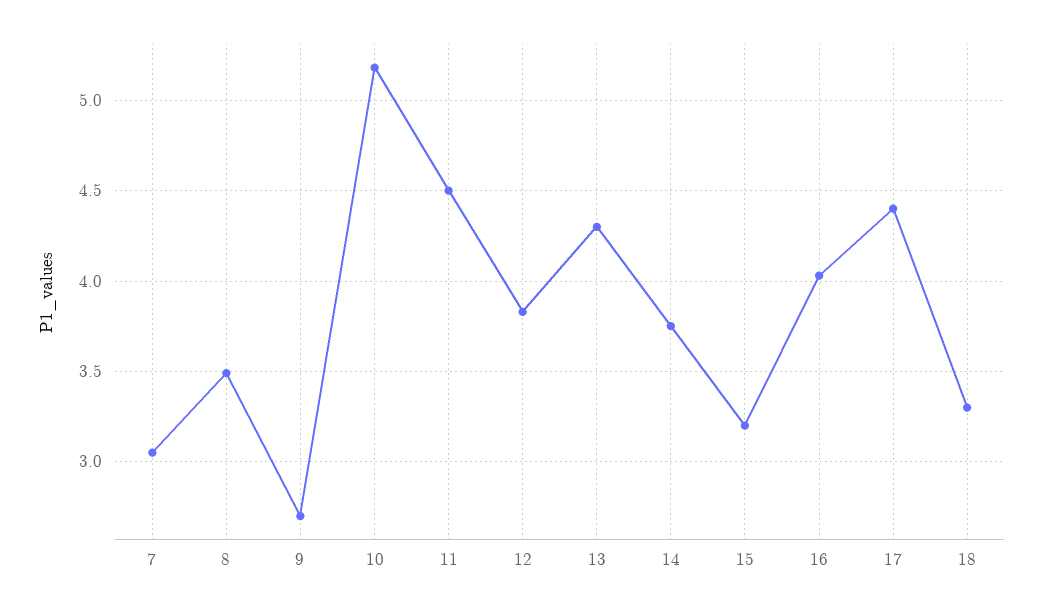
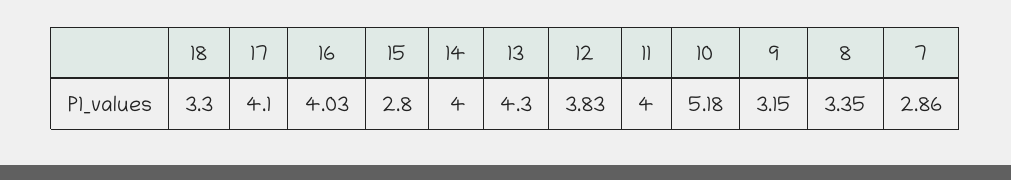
7: 3.05 -> 2.86
8: 3.5 -> 3.35
9: 2.7 -> 3.15
11: 4.5 -> 4
14: 3.75 -> 4
15: 3.2 -> 2.8
17: 4.4 -> 4.1

